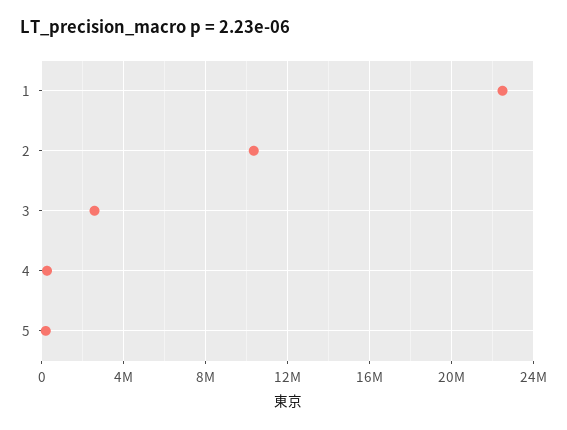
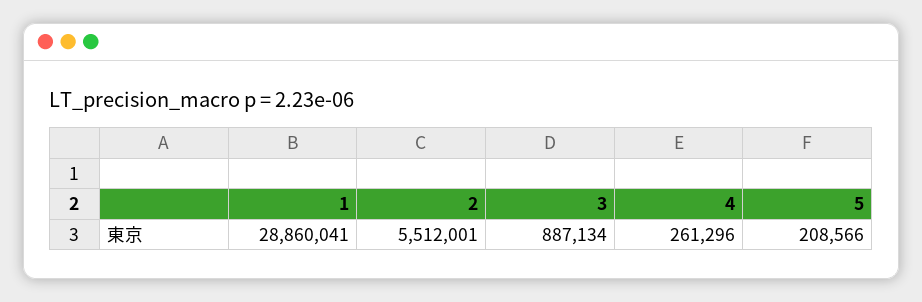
1: 22500000 -> 28860041
2: 10500000 -> 5512001
3: 2500000 -> 887134

